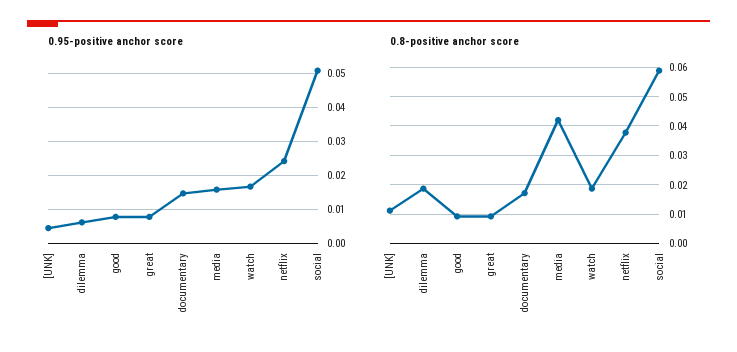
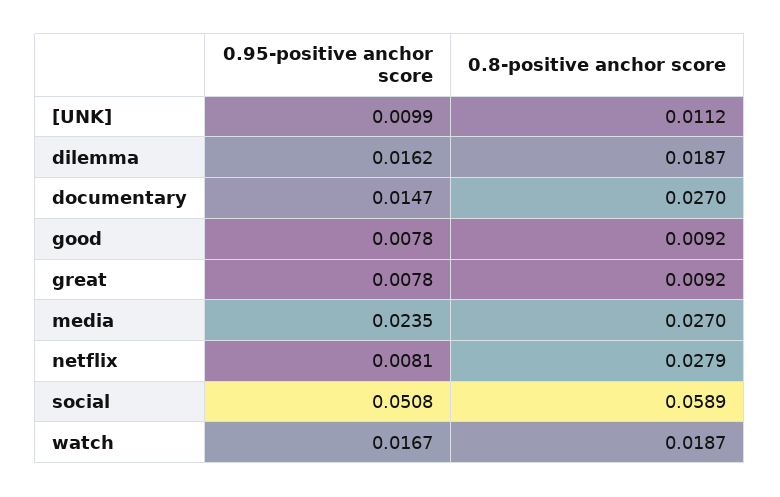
0.95-positive anchor score, [UNK]: 0.004 -> 0.0099
0.95-positive anchor score, dilemma: 0.006 -> 0.0162
0.95-positive anchor score, media: 0.016 -> 0.0235
0.95-positive anchor score, netflix: 0.024 -> 0.0081
0.8-positive anchor score, documentary: 0.0175 -> 0.027
0.8-positive anchor score, media: 0.0425 -> 0.027
0.8-positive anchor score, netflix: 0.0375 -> 0.0279

